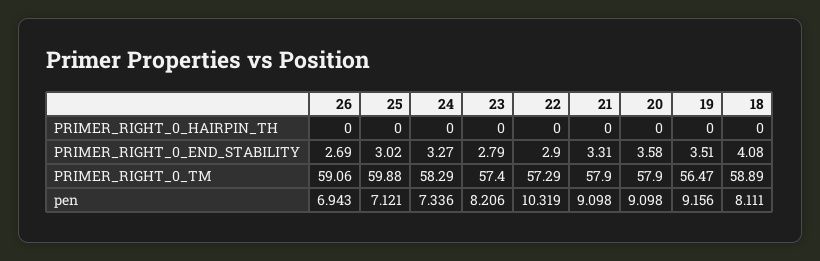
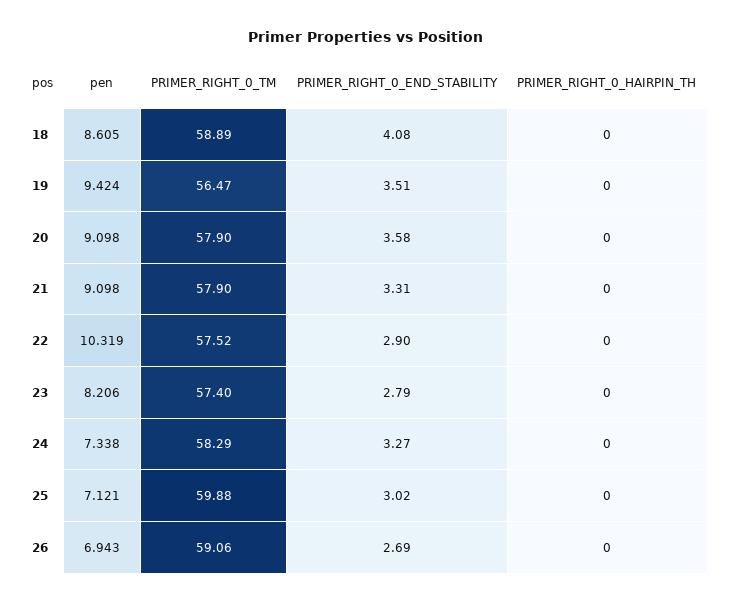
22, PRIMER_RIGHT_0_TM: 57.29 -> 57.52
24, pen: 7.336 -> 7.338
19, pen: 9.156 -> 9.424
18, pen: 8.111 -> 8.605

